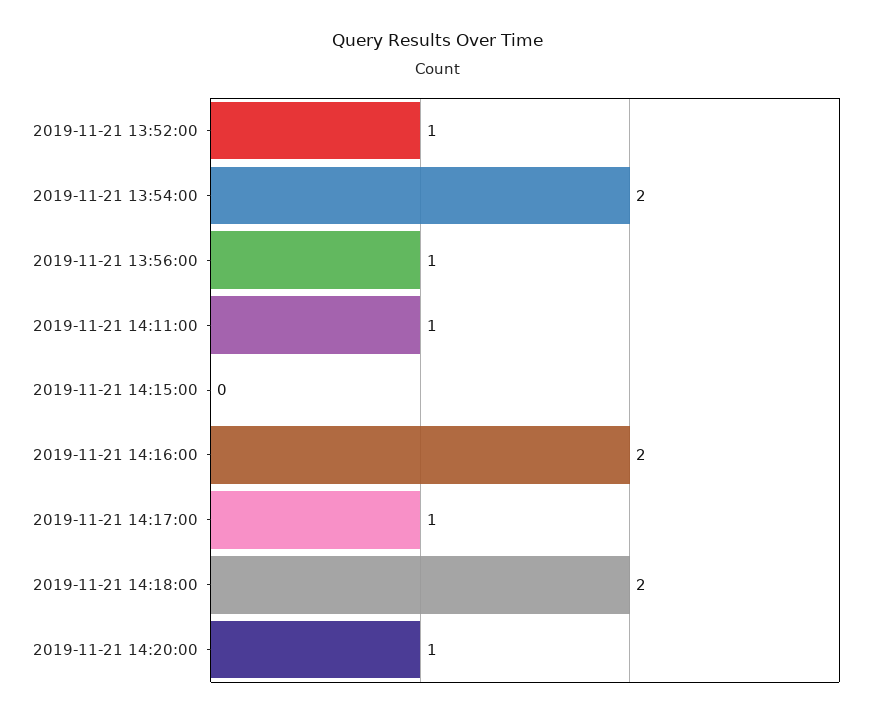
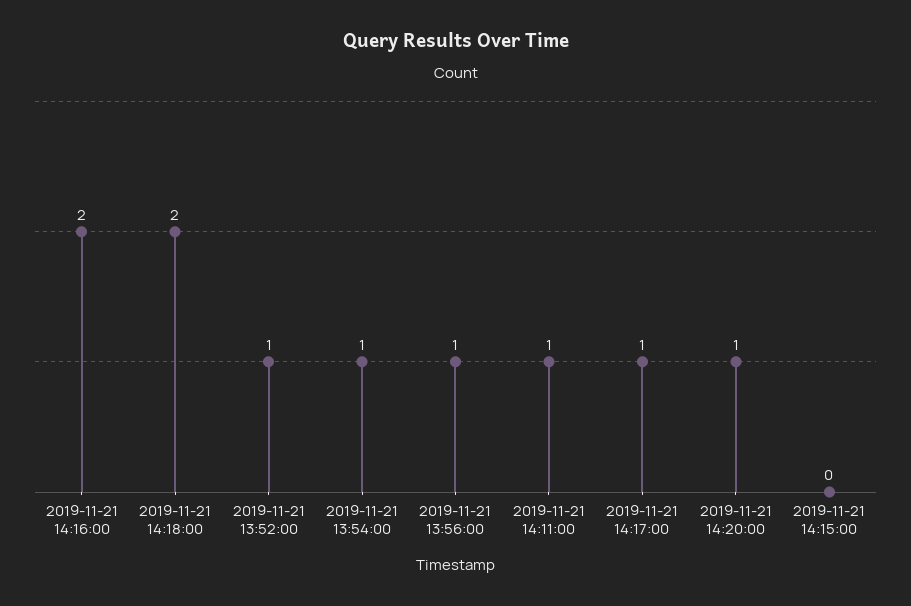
2019-11-21 13:54:00: 2 -> 1

